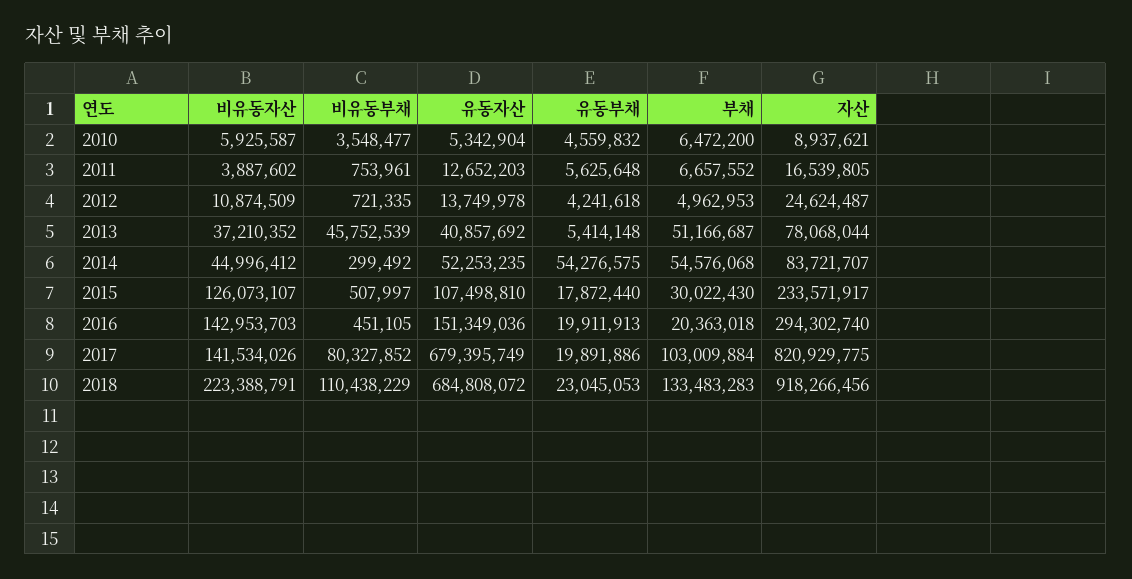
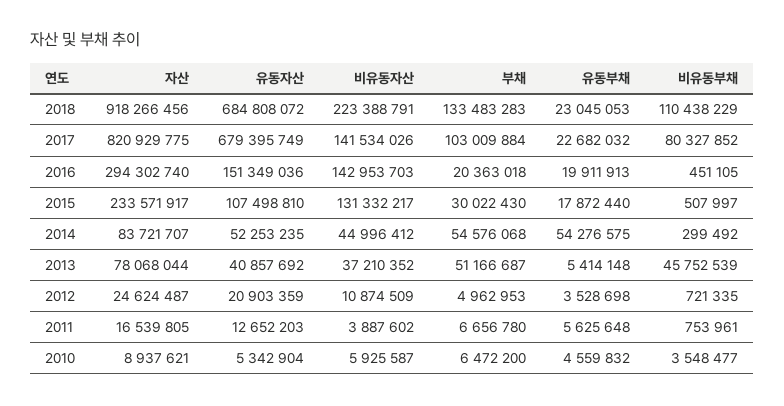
부채, 2011: 6657552 -> 6656780
유동자산, 2012: 13749978 -> 20903359
유동부채, 2012: 4241618 -> 3528698
비유동자산, 2015: 126073107 -> 131332217
유동부채, 2017: 19891886 -> 22682032

